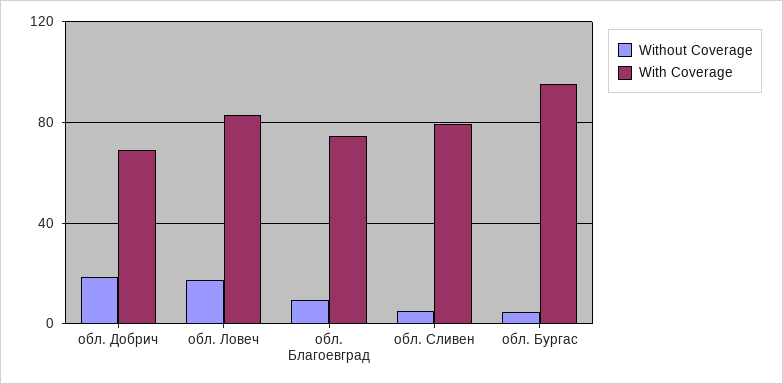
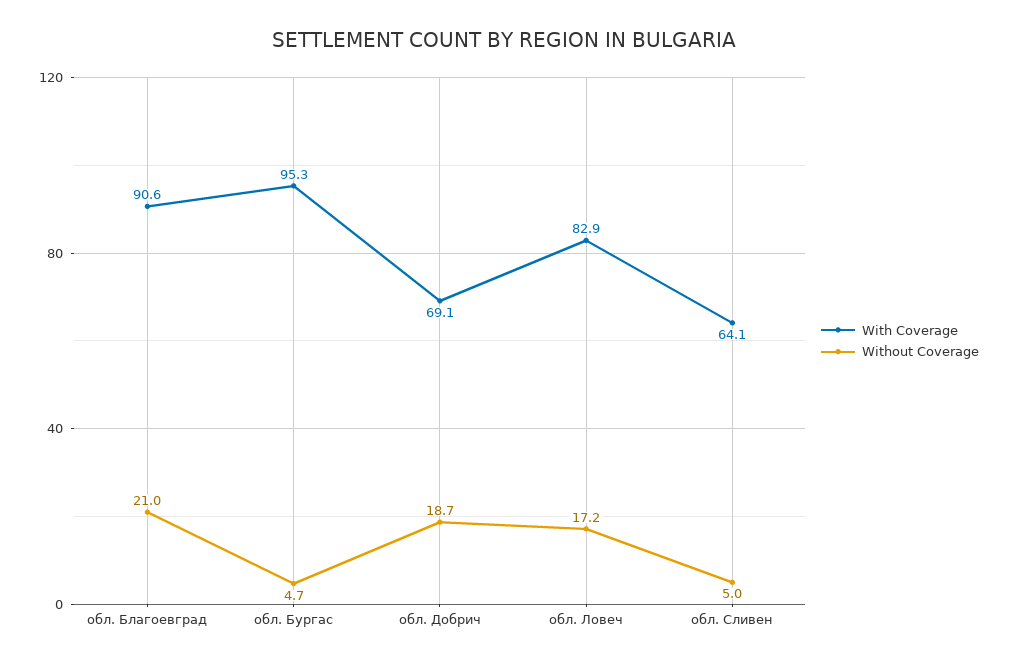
Without Coverage, обл. Благоевград: 10 -> 21
With Coverage, обл. Благоевград: 75 -> 90.6
With Coverage, обл. Сливен: 80 -> 64.1

